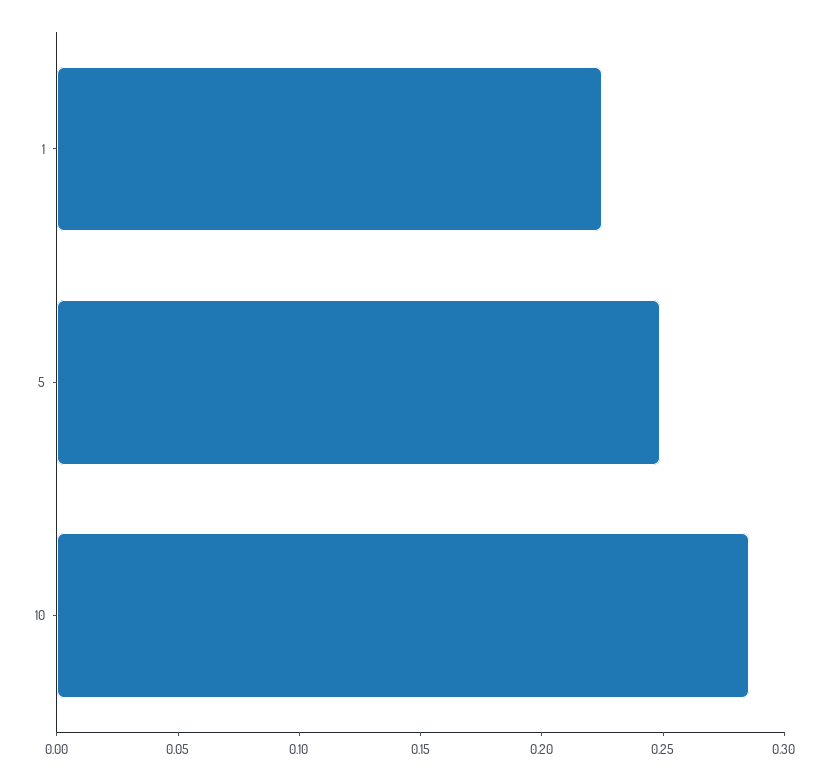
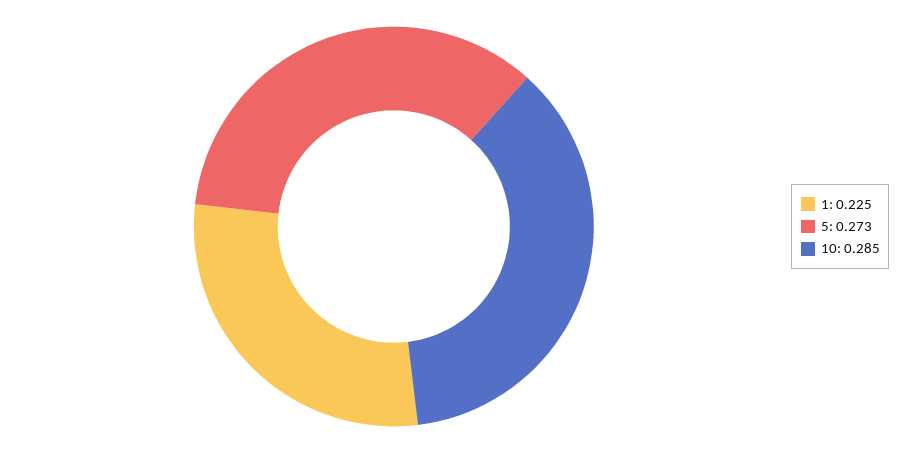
5: 0.25 -> 0.273

